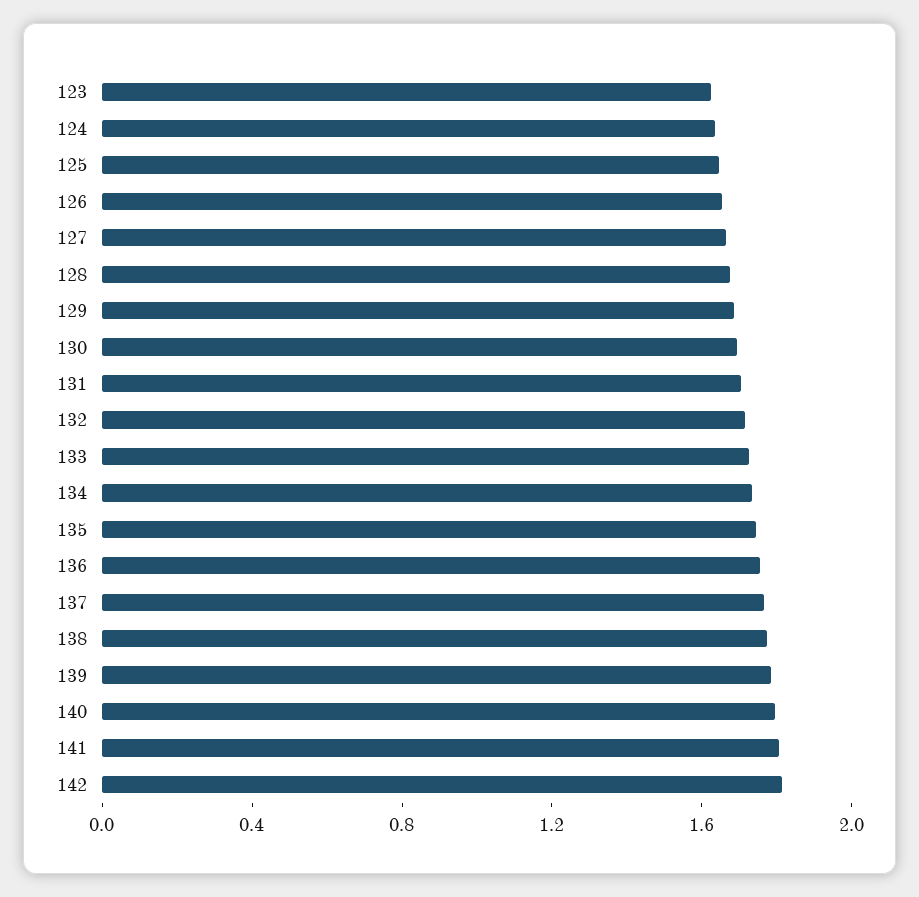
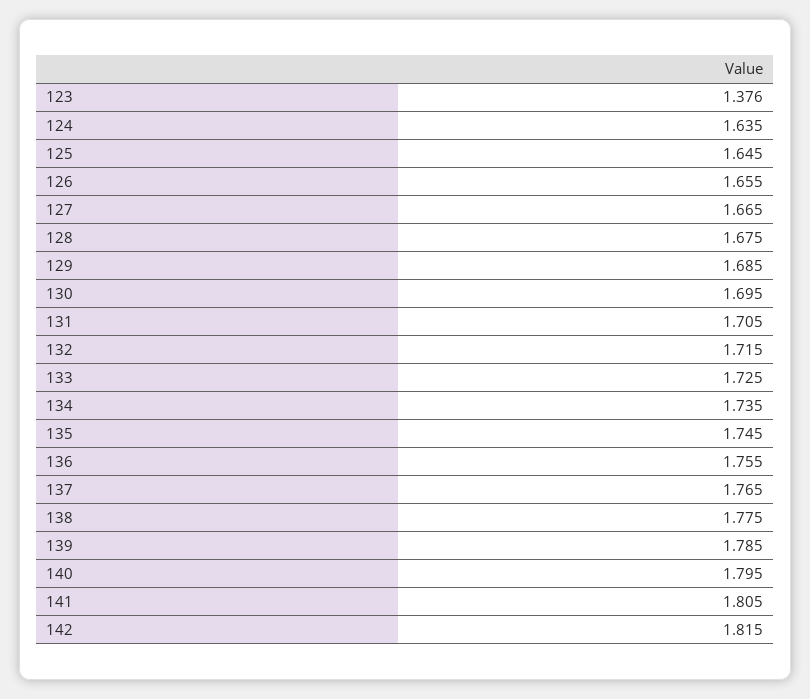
123: 1.6 -> 1.376

